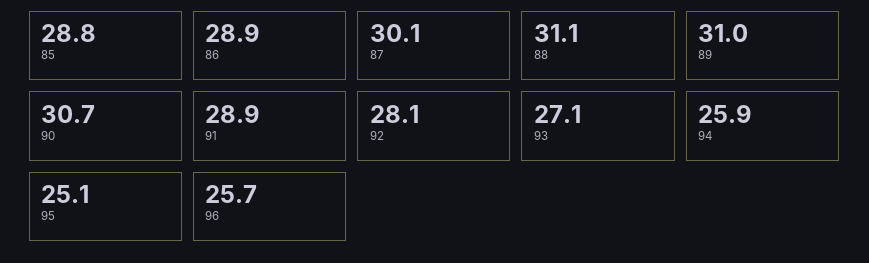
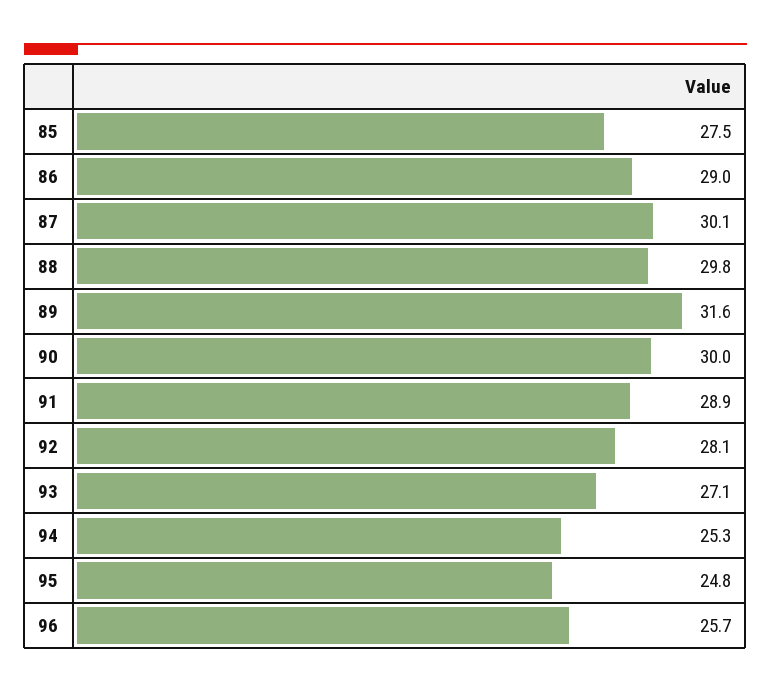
85: 28.8 -> 27.5
86: 28.9 -> 29
88: 31.1 -> 29.8
89: 31 -> 31.6
90: 30.7 -> 30
94: 25.9 -> 25.3
95: 25.1 -> 24.8

